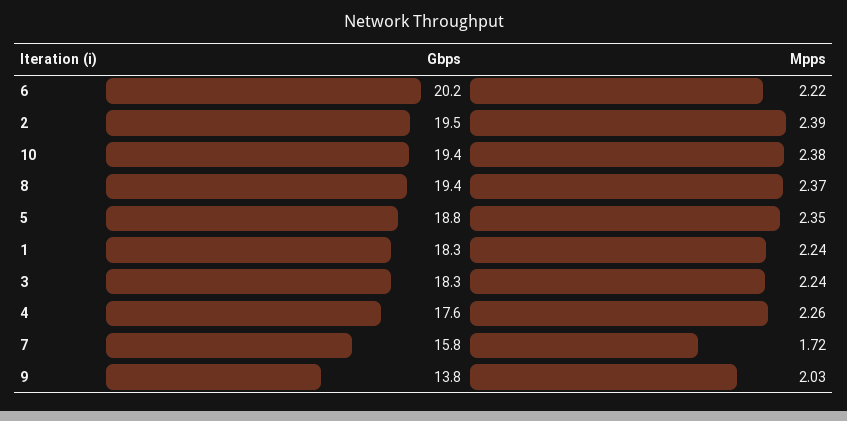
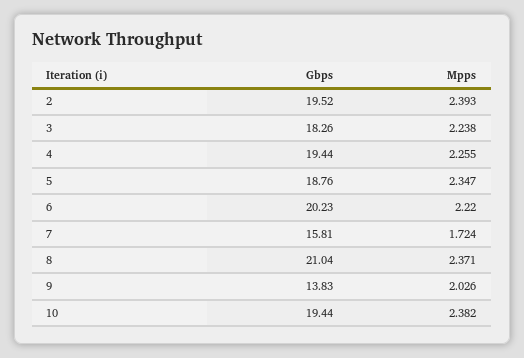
Gbps, 8: 19.4 -> 21.04
Gbps, 1: 18.3 -> none
Mpps, 1: 2.24 -> none
Gbps, 4: 17.6 -> 19.44

